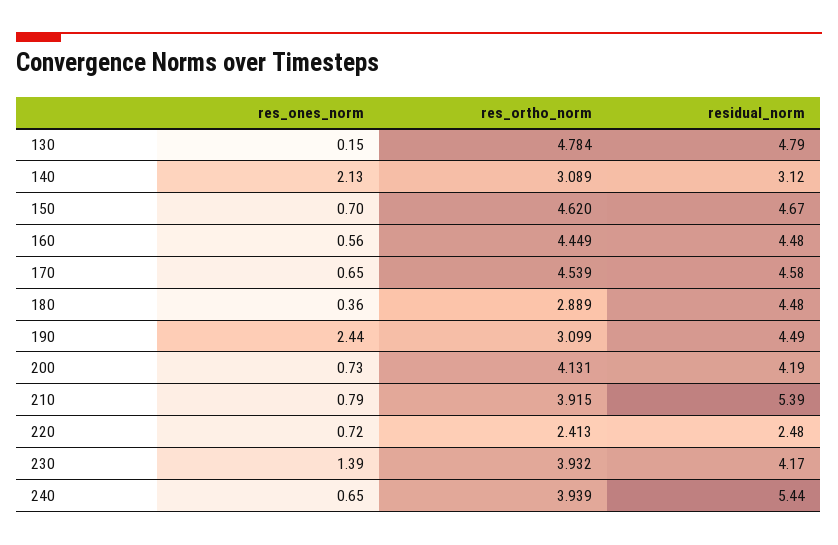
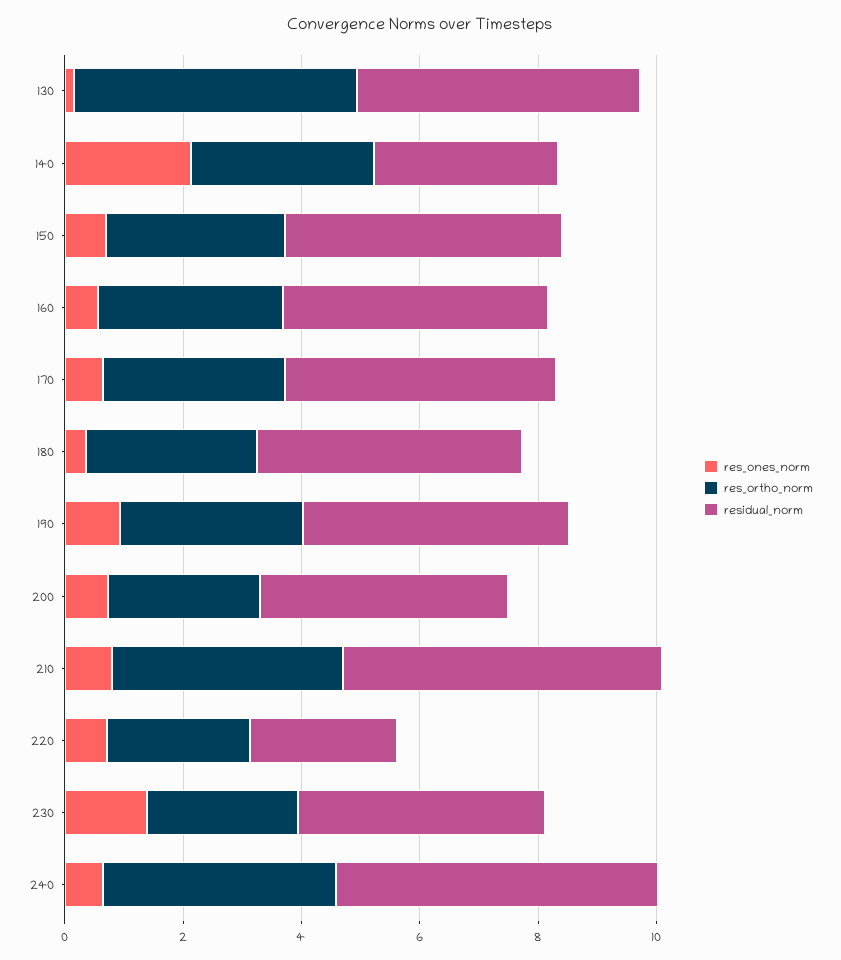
res_ortho_norm, 150: 4.62 -> 3
res_ortho_norm, 160: 4.449 -> 3
res_ortho_norm, 170: 4.539 -> 3
res_ones_norm, 190: 2.44 -> 1
res_ortho_norm, 200: 4.131 -> 2.5
res_ortho_norm, 230: 3.932 -> 2.5

